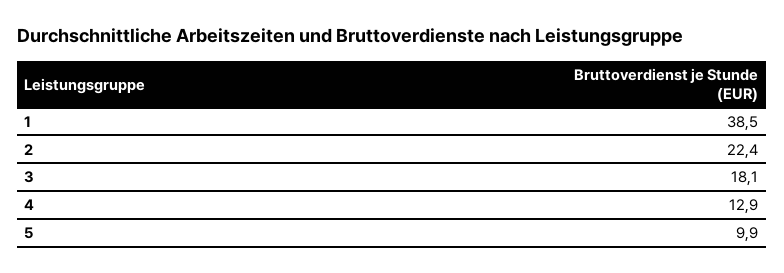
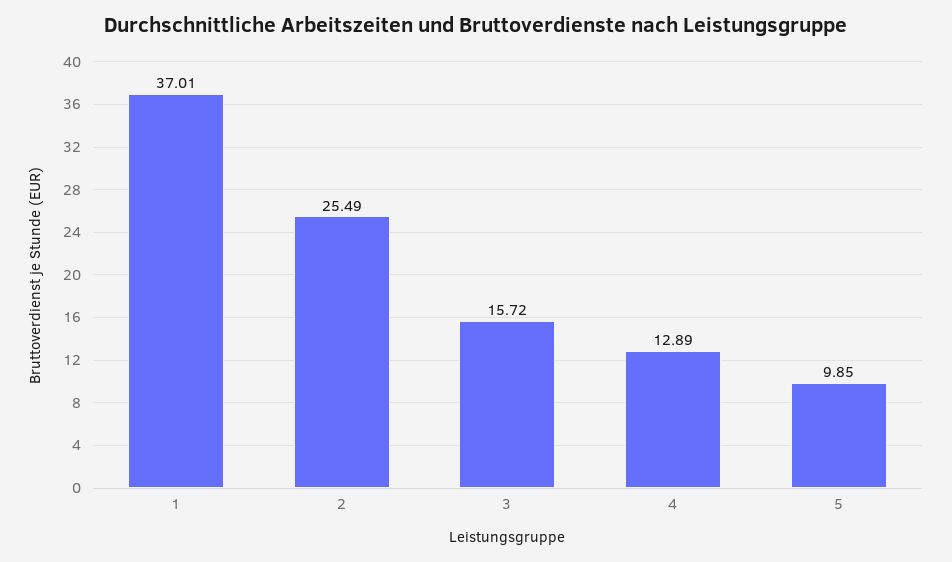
1: 38.5 -> 37.01
2: 22.4 -> 25.49
3: 18.1 -> 15.72

